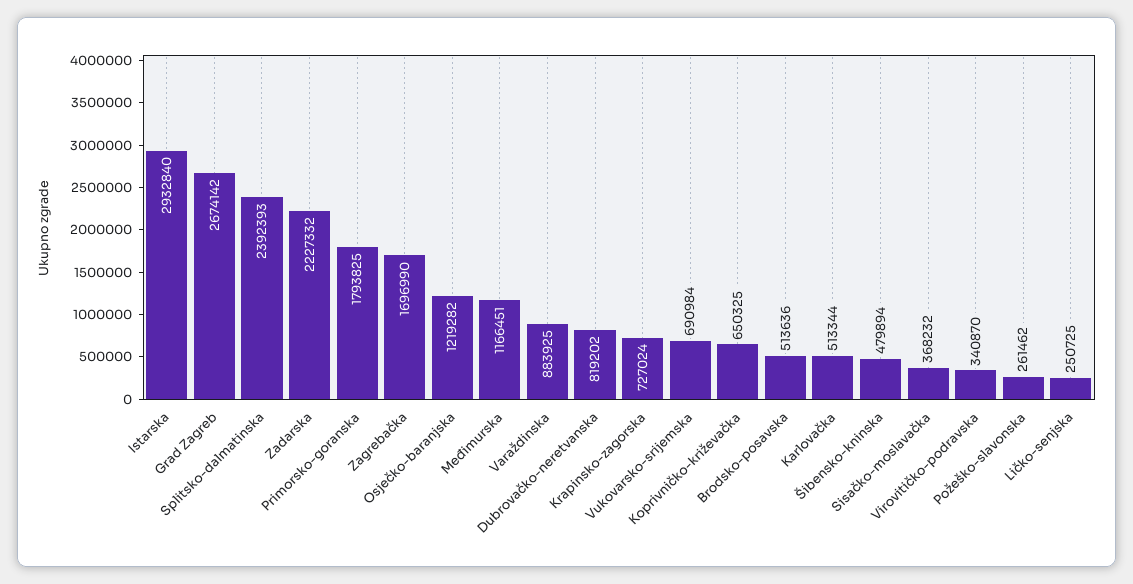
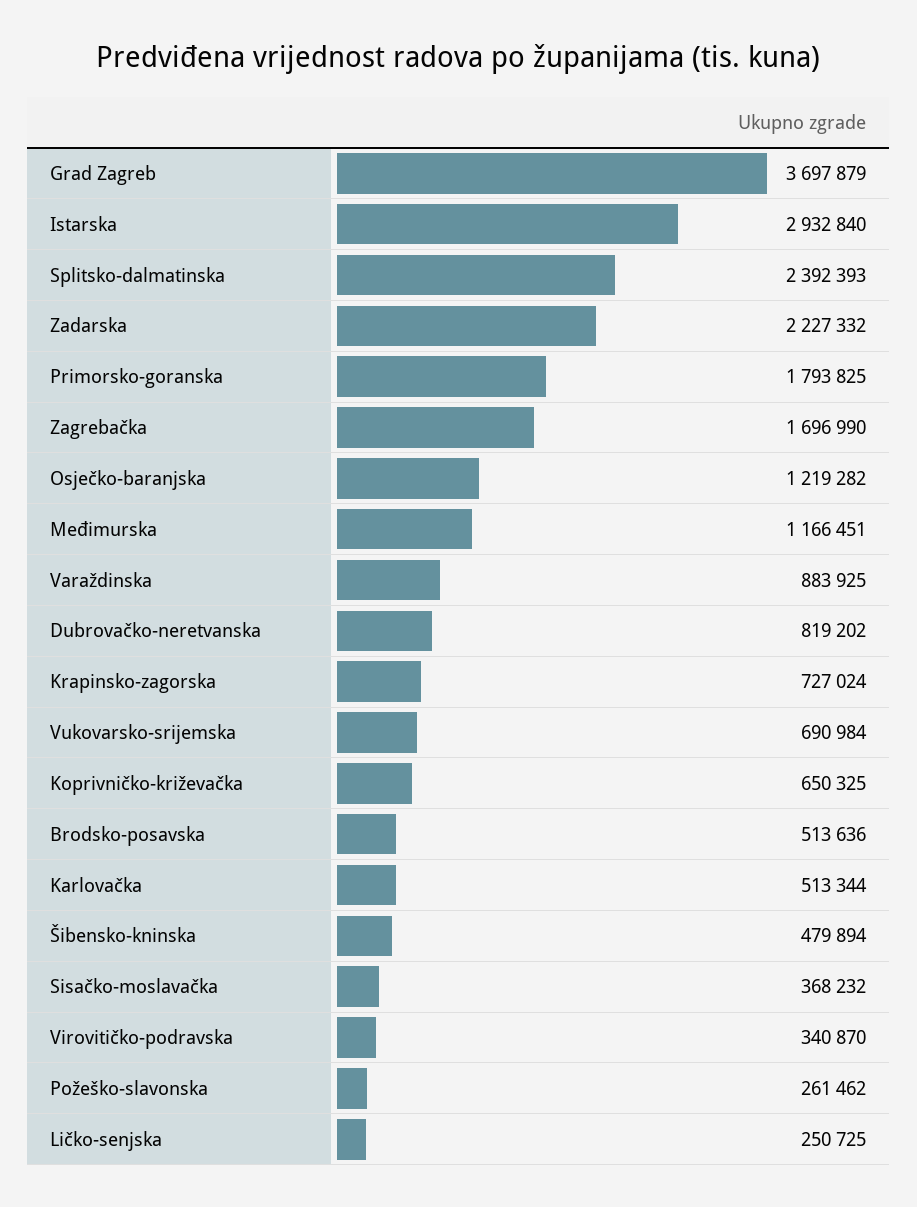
Grad Zagreb: 2674142 -> 3697879

